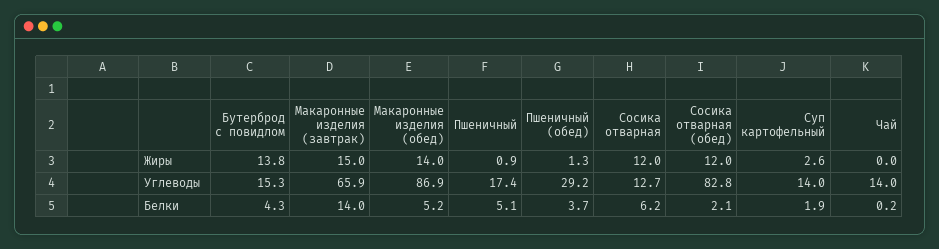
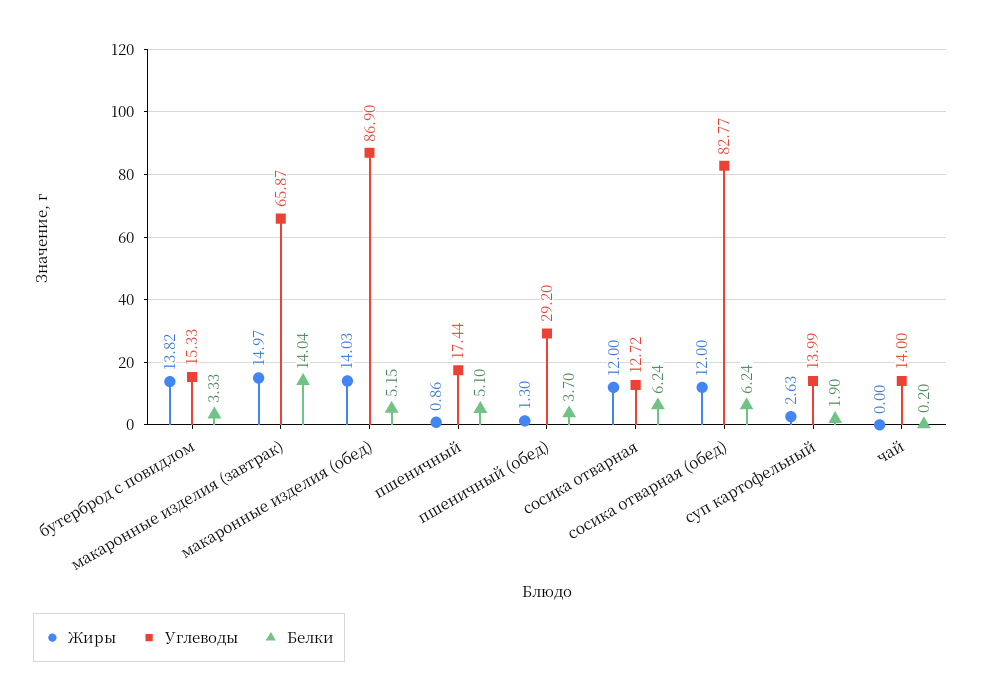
Белки, Бутерброд с повидлом: 4.3 -> 3.33
Белки, Сосика отварная (обед): 2.1 -> 6.24

